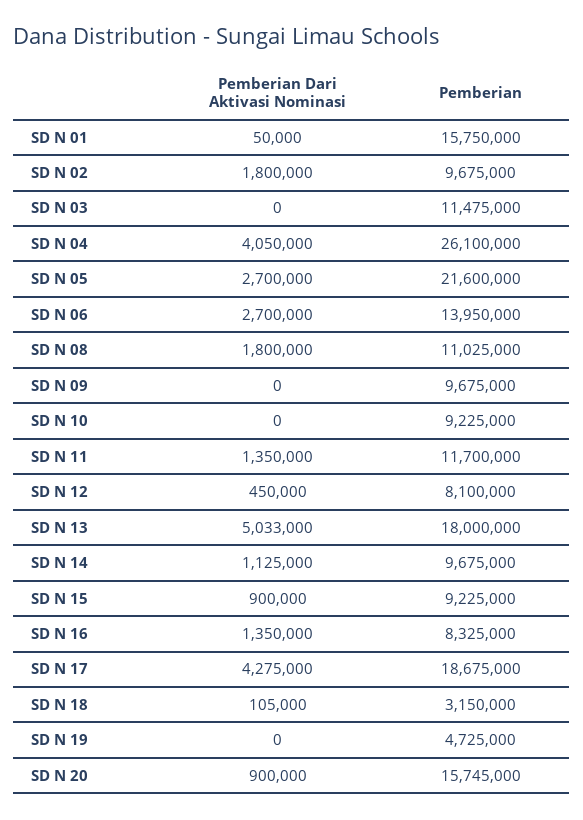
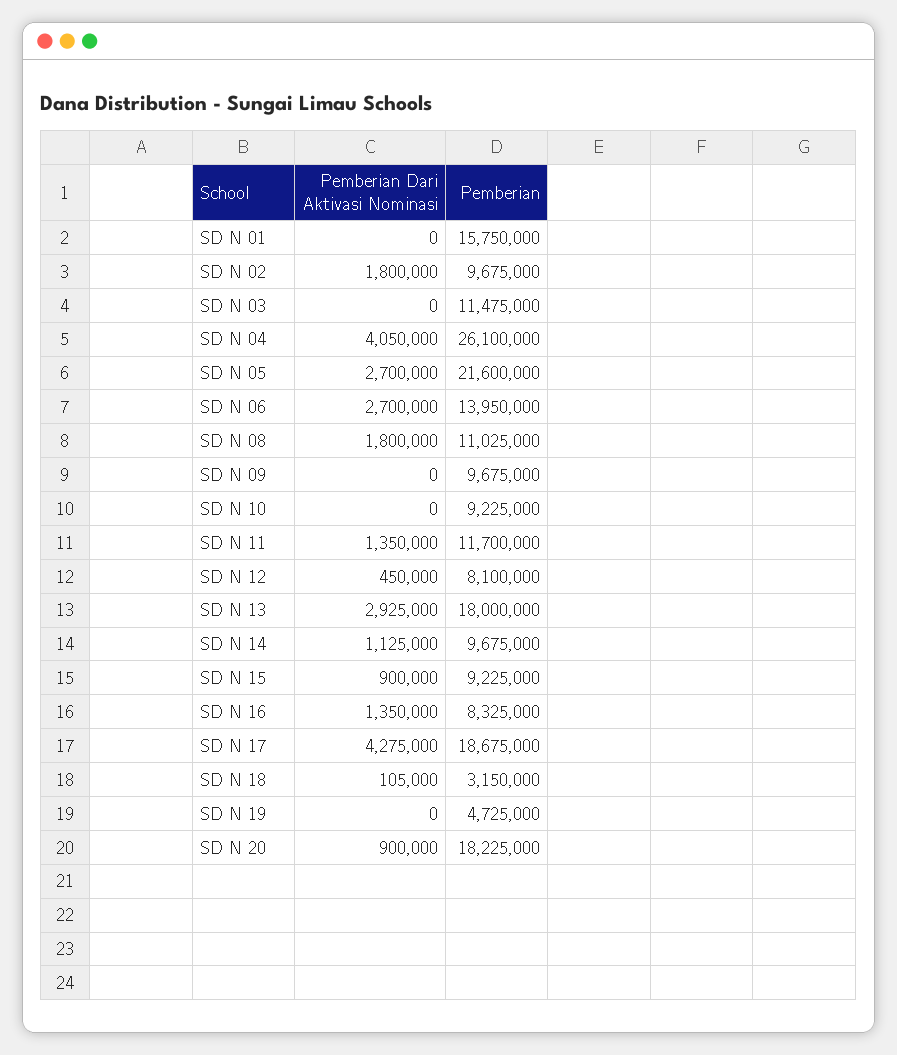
Pemberian Dari Aktivasi Nominasi, SD N 01: 50000 -> 0
Pemberian Dari Aktivasi Nominasi, SD N 13: 5033000 -> 2925000
Pemberian, SD N 20: 15745000 -> 18225000

